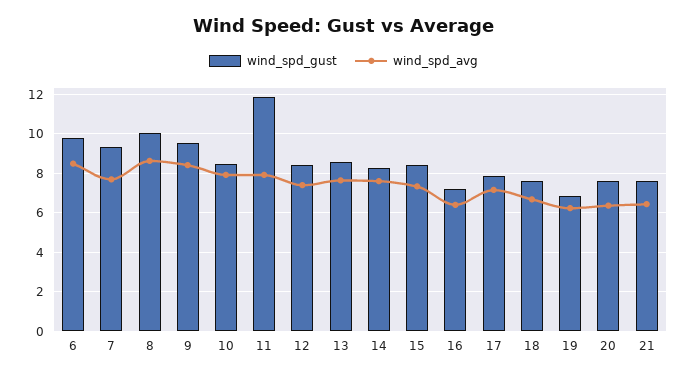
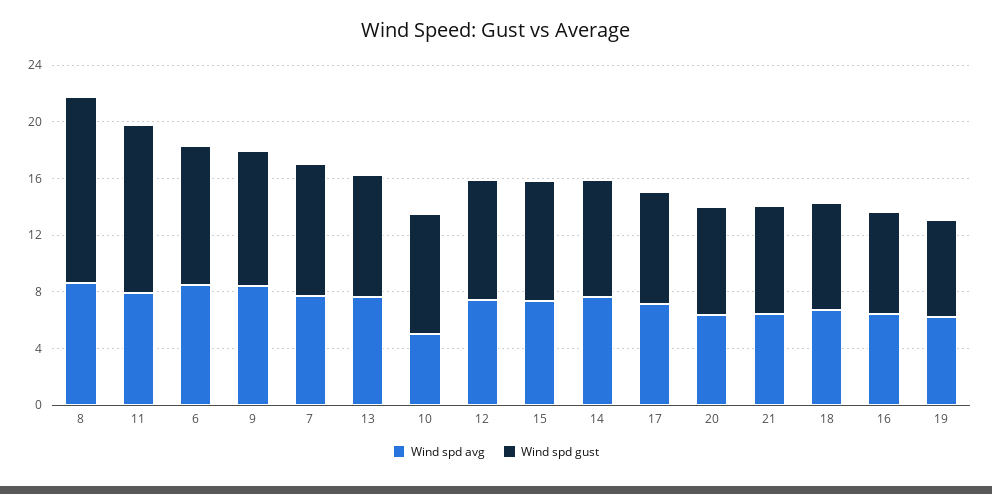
wind_spd_gust, 8: 10 -> 13
wind_spd_avg, 10: 8 -> 5

